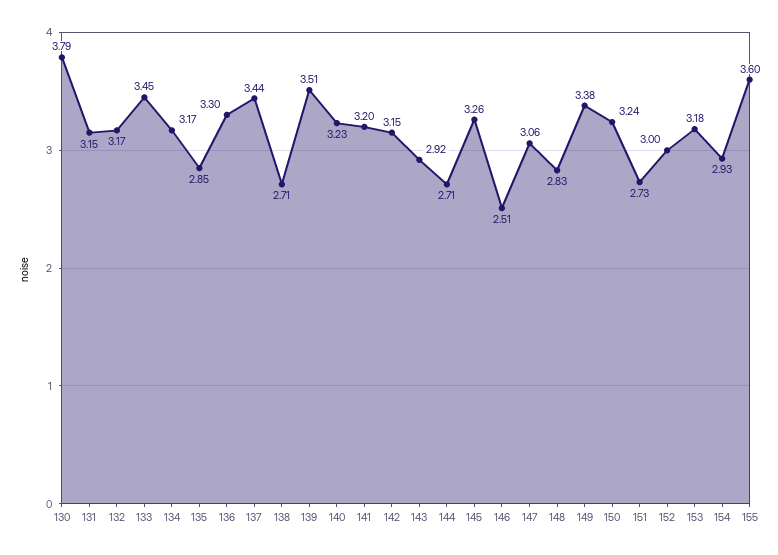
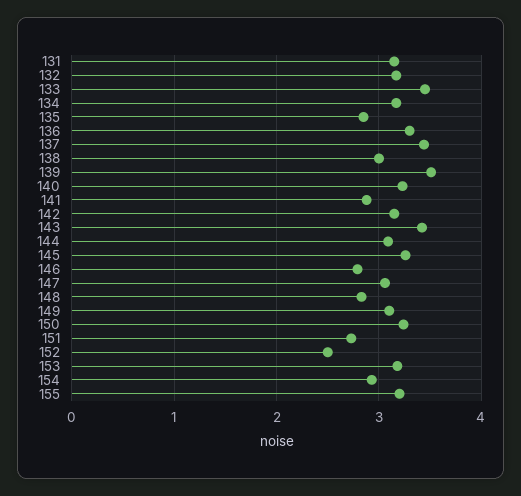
130: 3.79 -> none
138: 2.71 -> 3
141: 3.2 -> 2.9
143: 2.92 -> 3.4
144: 2.71 -> 3.1
146: 2.51 -> 2.8
149: 3.38 -> 3.1
152: 3 -> 2.5
155: 3.6 -> 3.2

